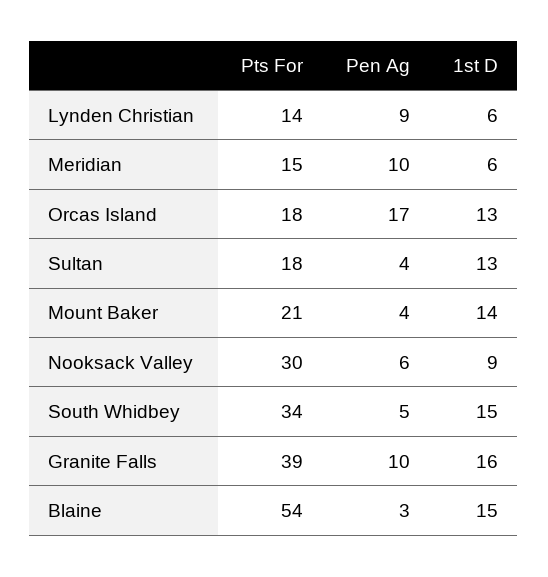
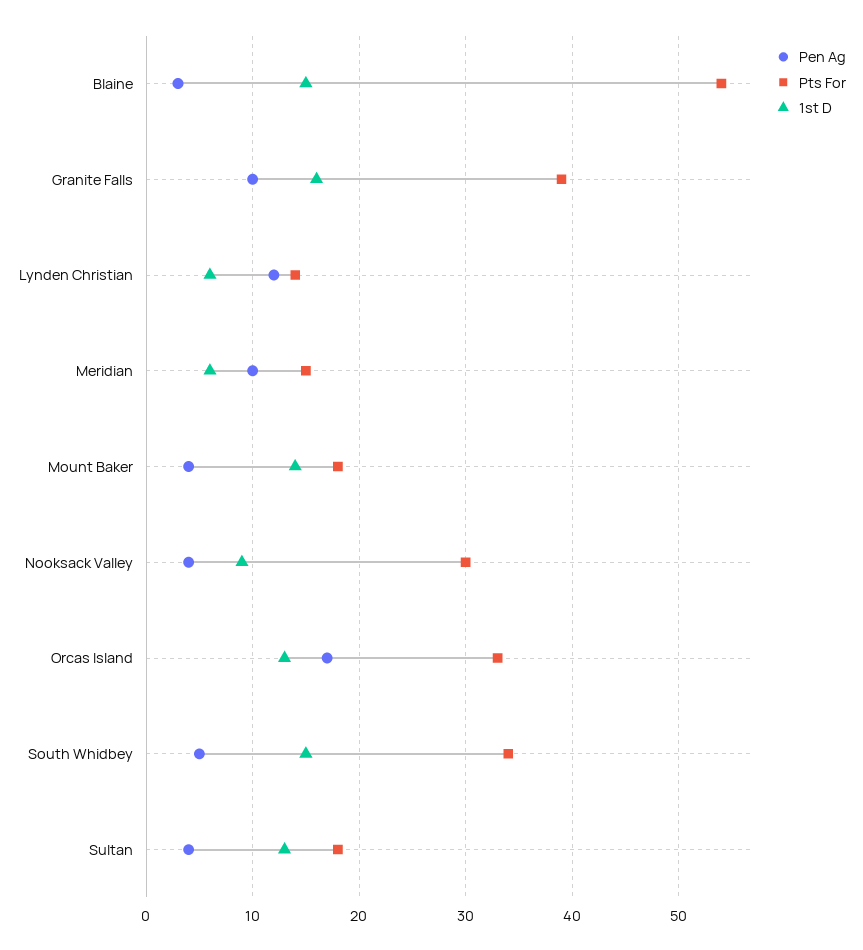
Pen Ag, Lynden Christian: 9 -> 12
Pts For, Orcas Island: 18 -> 33
Pts For, Mount Baker: 21 -> 18
Pen Ag, Nooksack Valley: 6 -> 4

